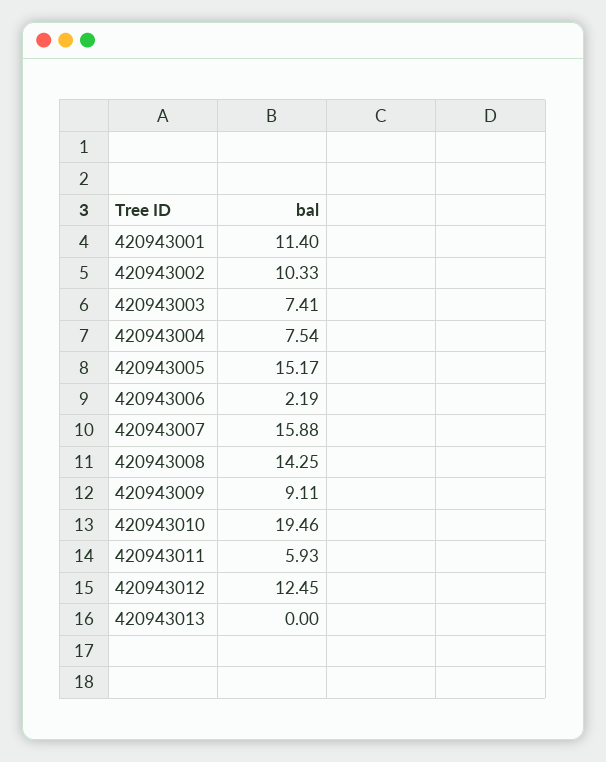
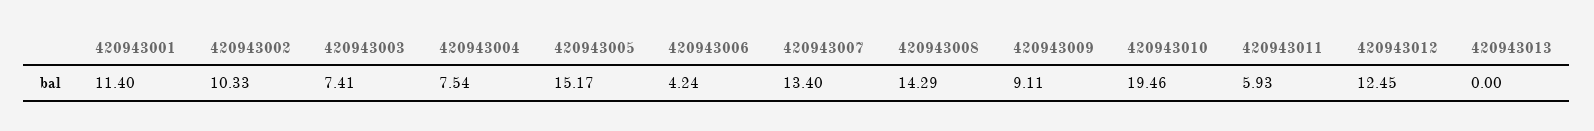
420943006: 2.19 -> 4.24
420943007: 15.88 -> 13.4
420943008: 14.25 -> 14.29

